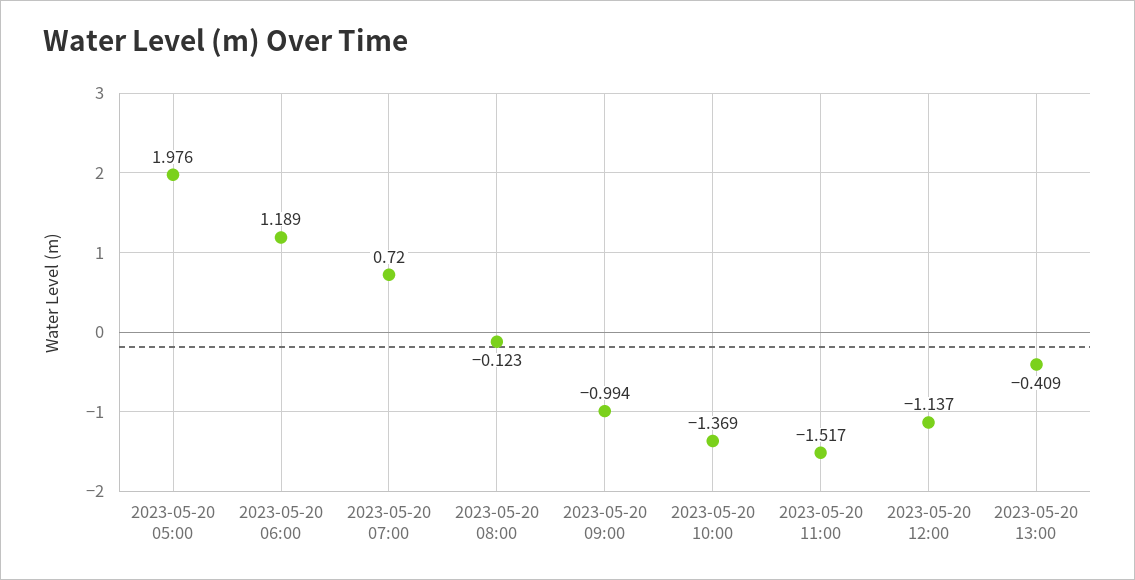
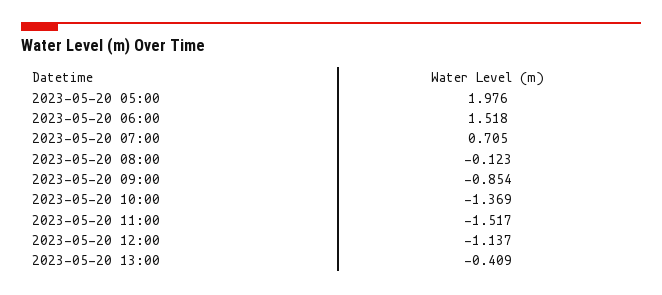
2023-05-20 06:00: 1.189 -> 1.518
2023-05-20 07:00: 0.72 -> 0.705
2023-05-20 09:00: -0.994 -> -0.854

